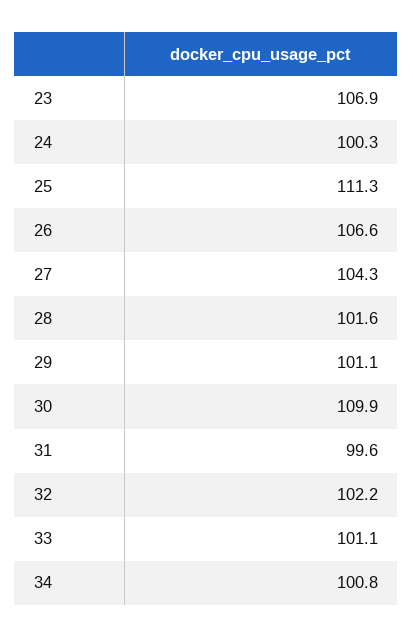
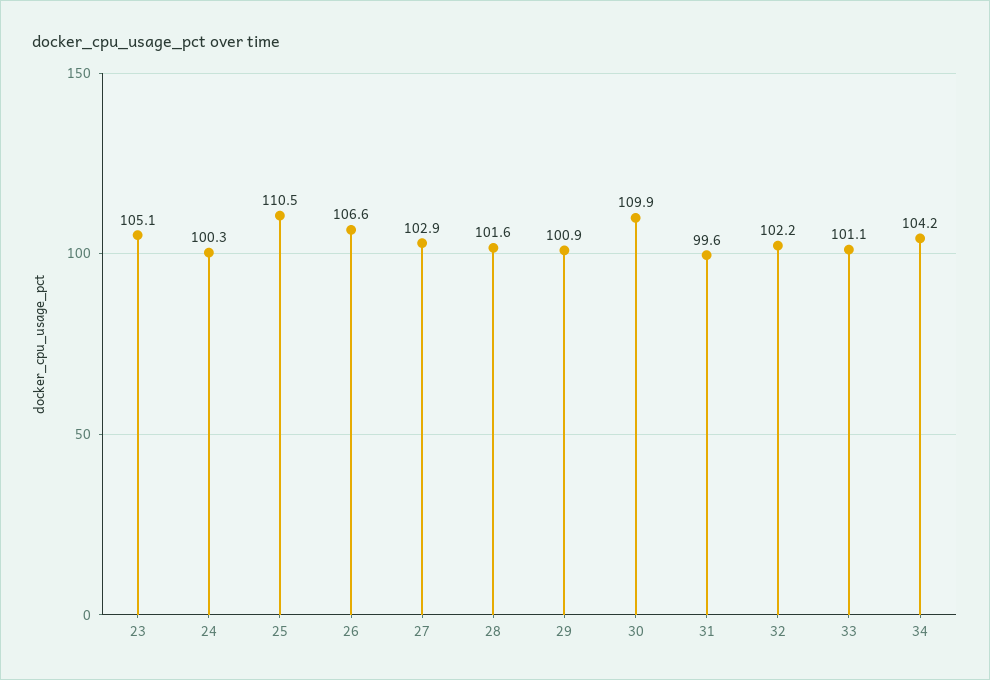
23: 106.9 -> 105.1
25: 111.3 -> 110.5
27: 104.3 -> 102.9
29: 101.1 -> 100.9
34: 100.8 -> 104.2

